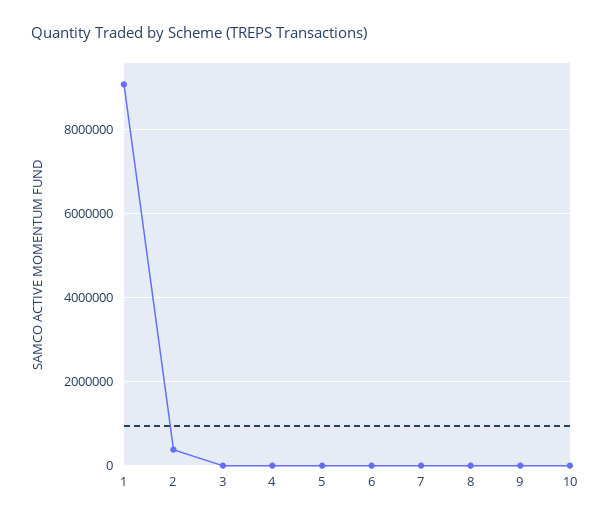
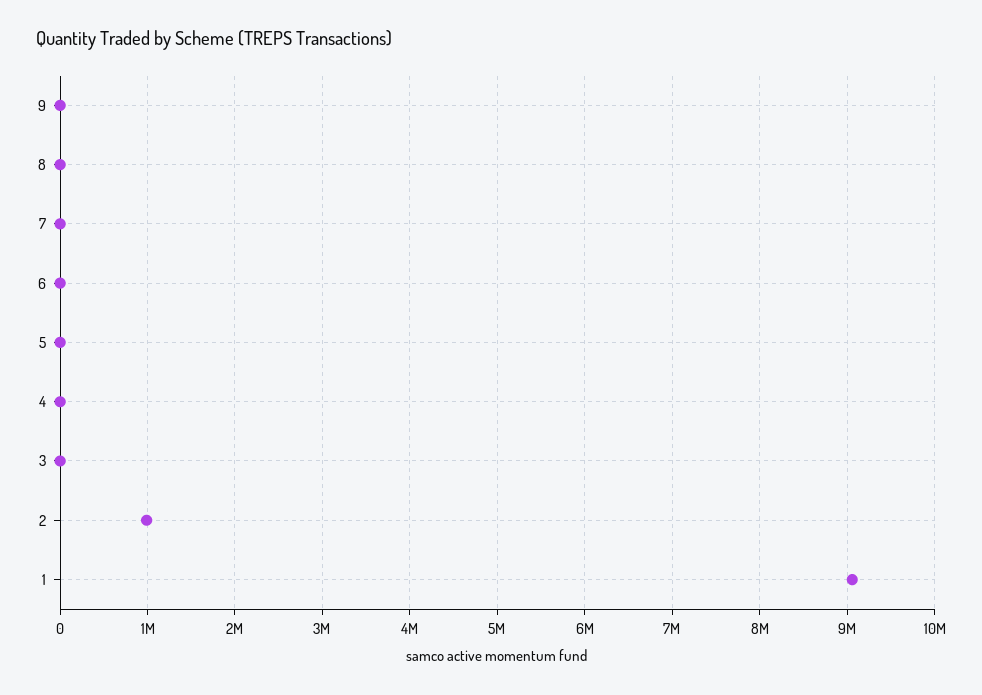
2: 400000 -> 1000000
10: 0 -> none

